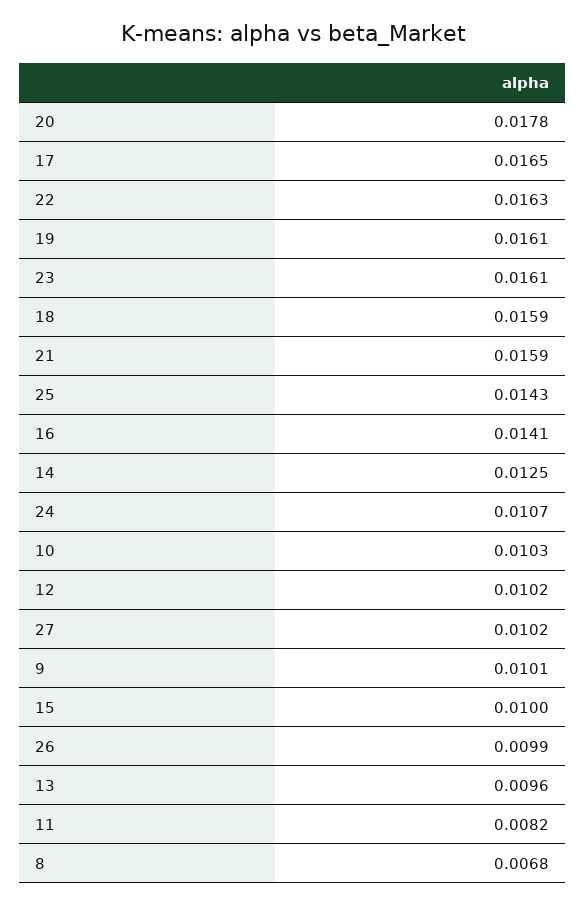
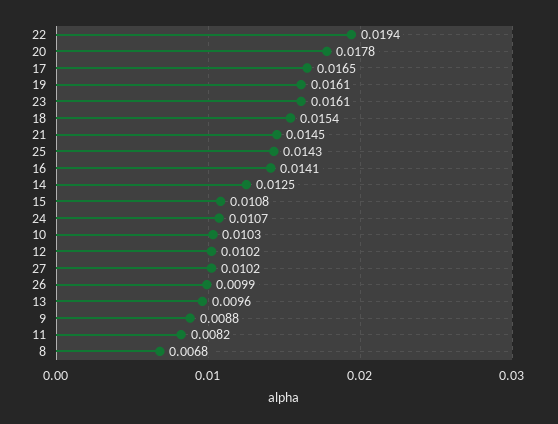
22: 0.0163 -> 0.0194
18: 0.0159 -> 0.0154
21: 0.0159 -> 0.0145
9: 0.0101 -> 0.0088
15: 0.01 -> 0.0108

